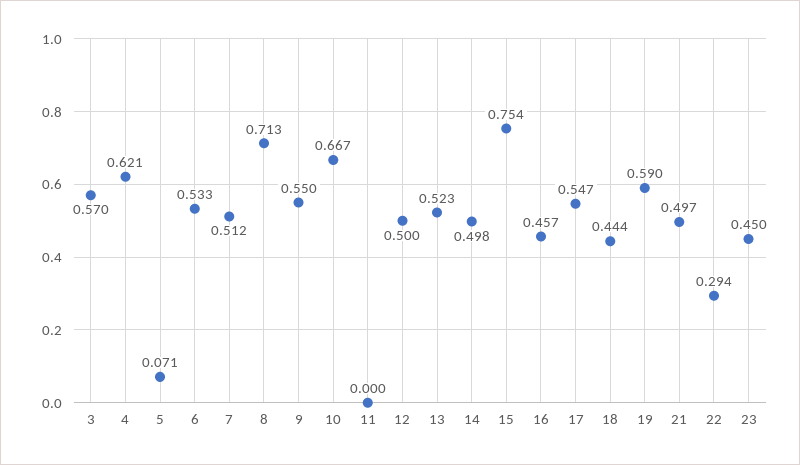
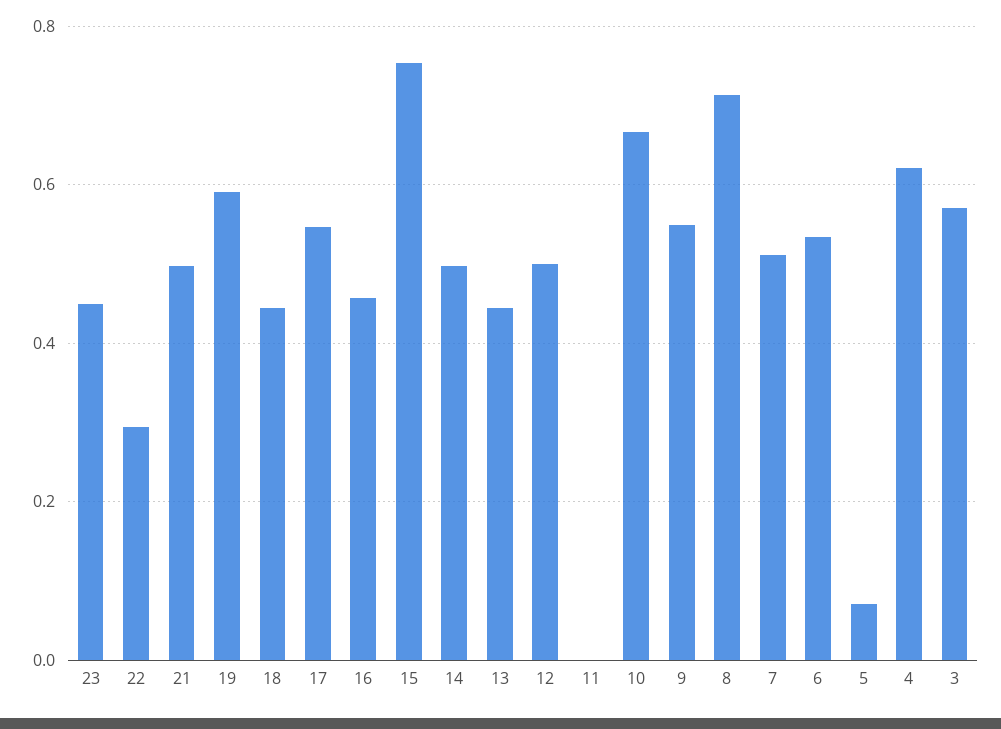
13: 0.523 -> 0.44

